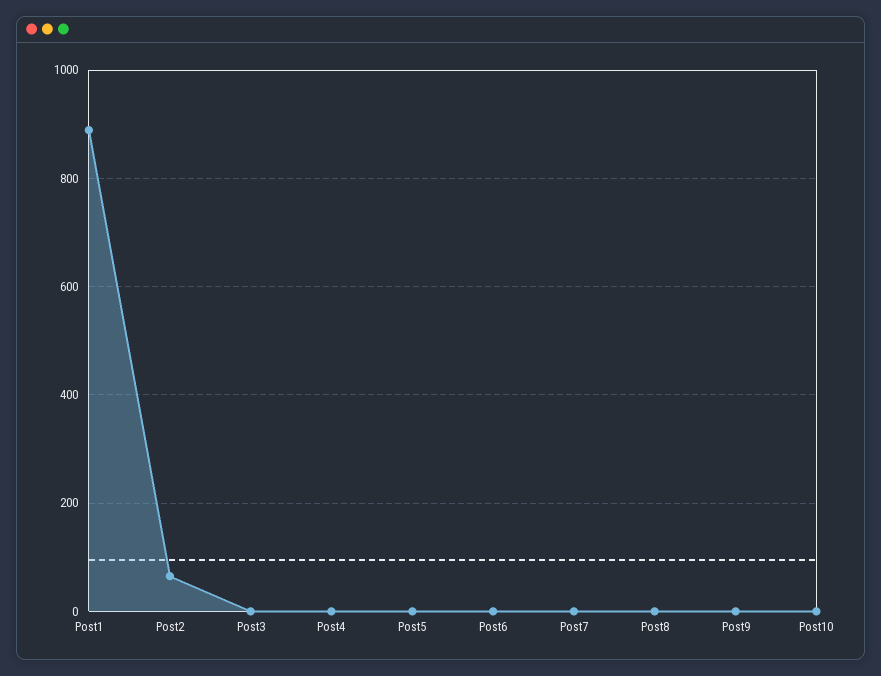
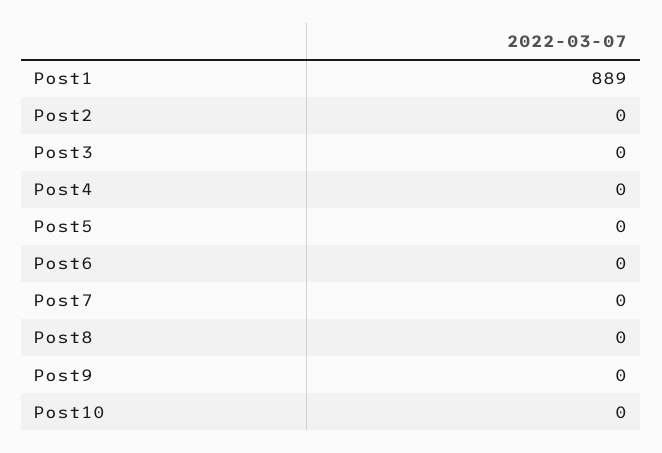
Post2: 60 -> 0

